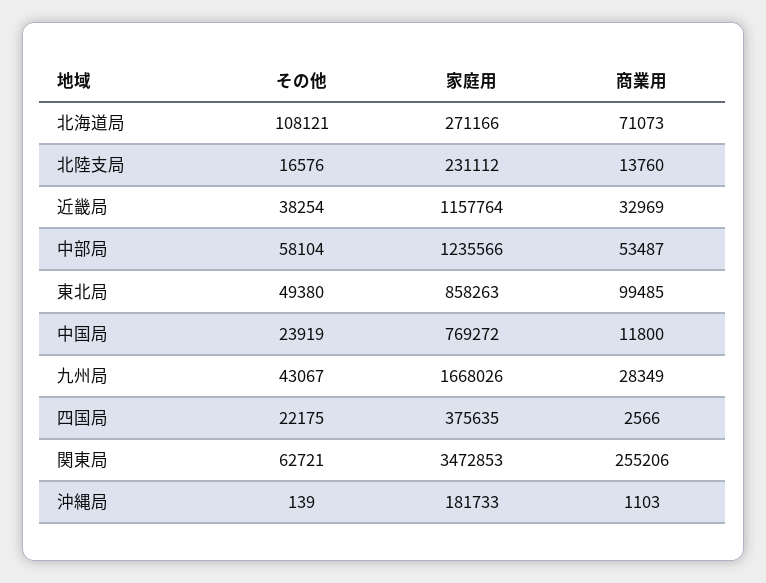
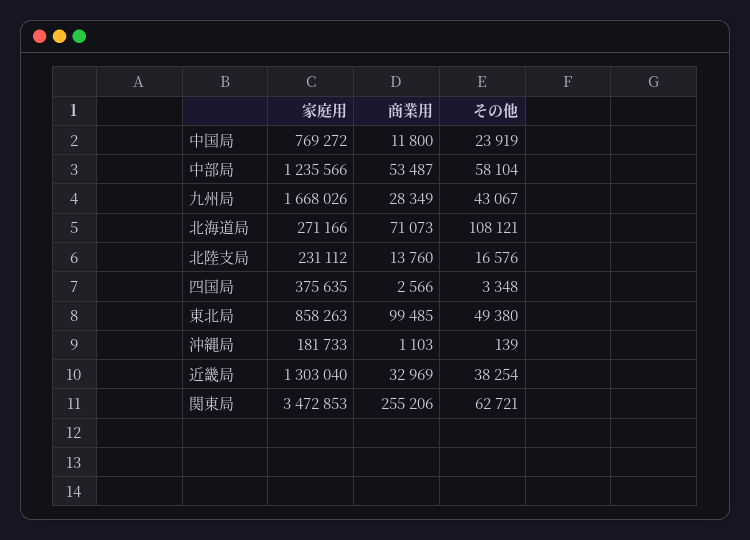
家庭用, 近畿局: 1157764 -> 1303040
その他, 四国局: 22175 -> 3348

